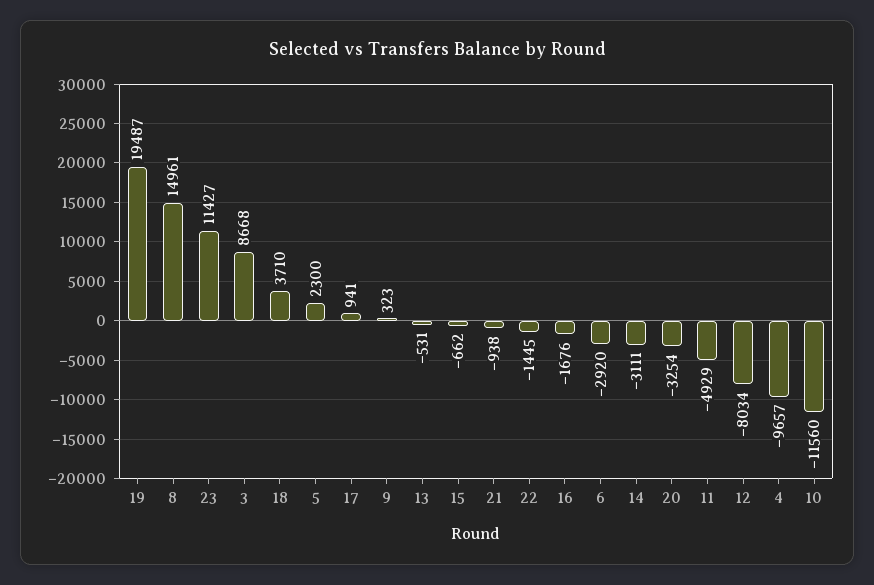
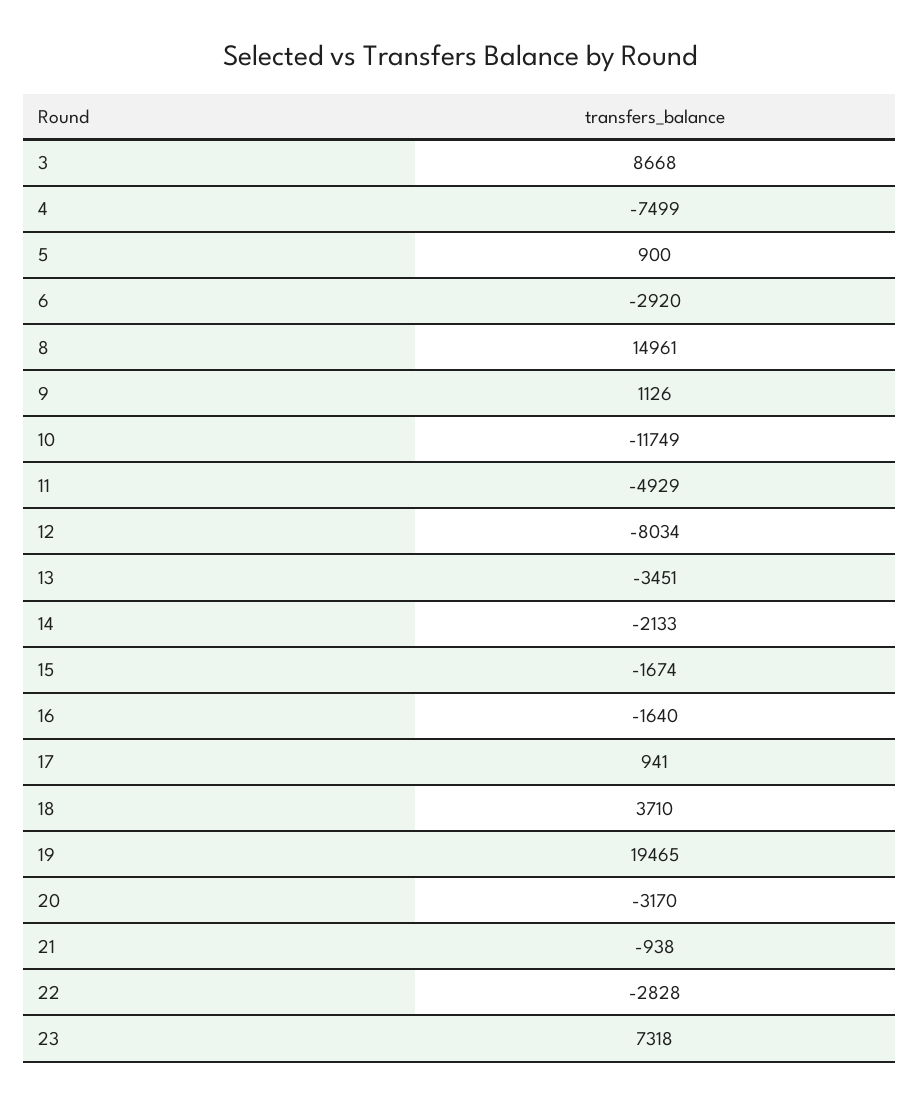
19: 19487 -> 19465
23: 11427 -> 7318
5: 2300 -> 900
9: 323 -> 1126
13: -531 -> -3451
15: -662 -> -1674
22: -1445 -> -2828
16: -1676 -> -1640
14: -3111 -> -2133
20: -3254 -> -3170
4: -9657 -> -7499
10: -11560 -> -11749

